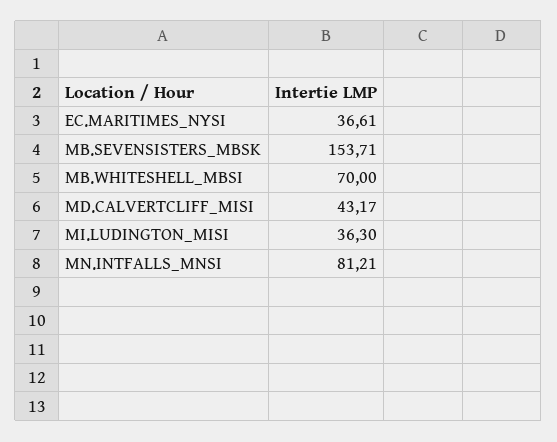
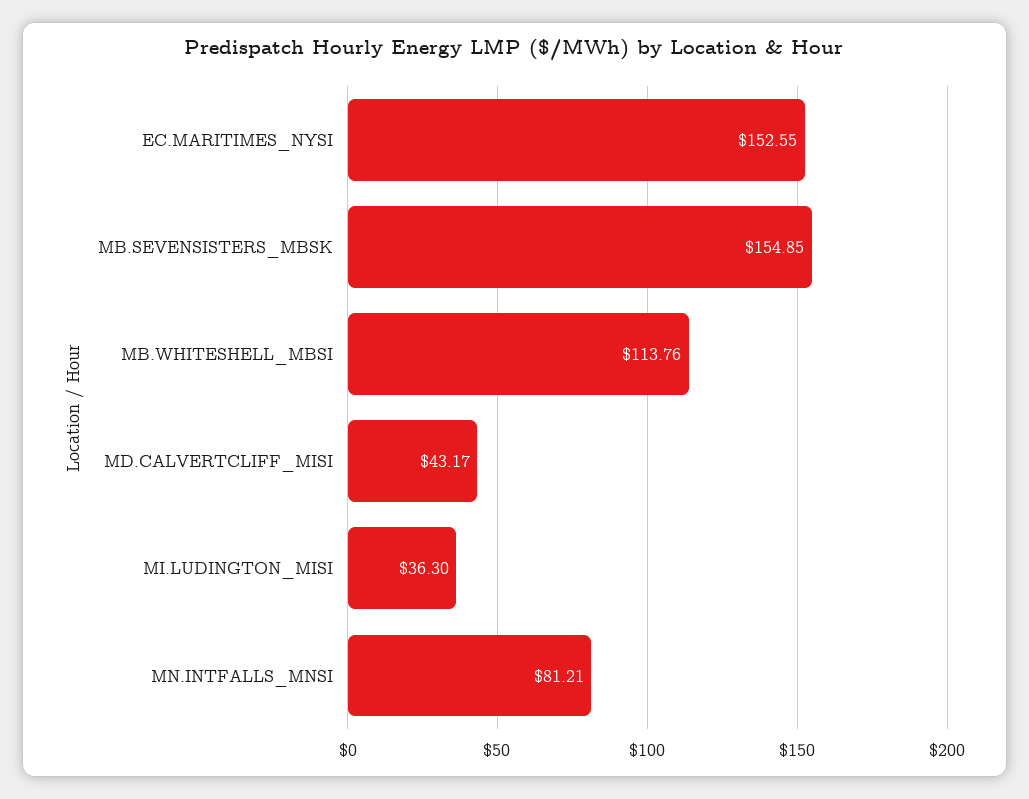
EC.MARITIMES_NYSI: 36.61 -> 152.55
MB.SEVENSISTERS_MBSK: 153.71 -> 154.85
MB.WHITESHELL_MBSI: 70 -> 113.76

